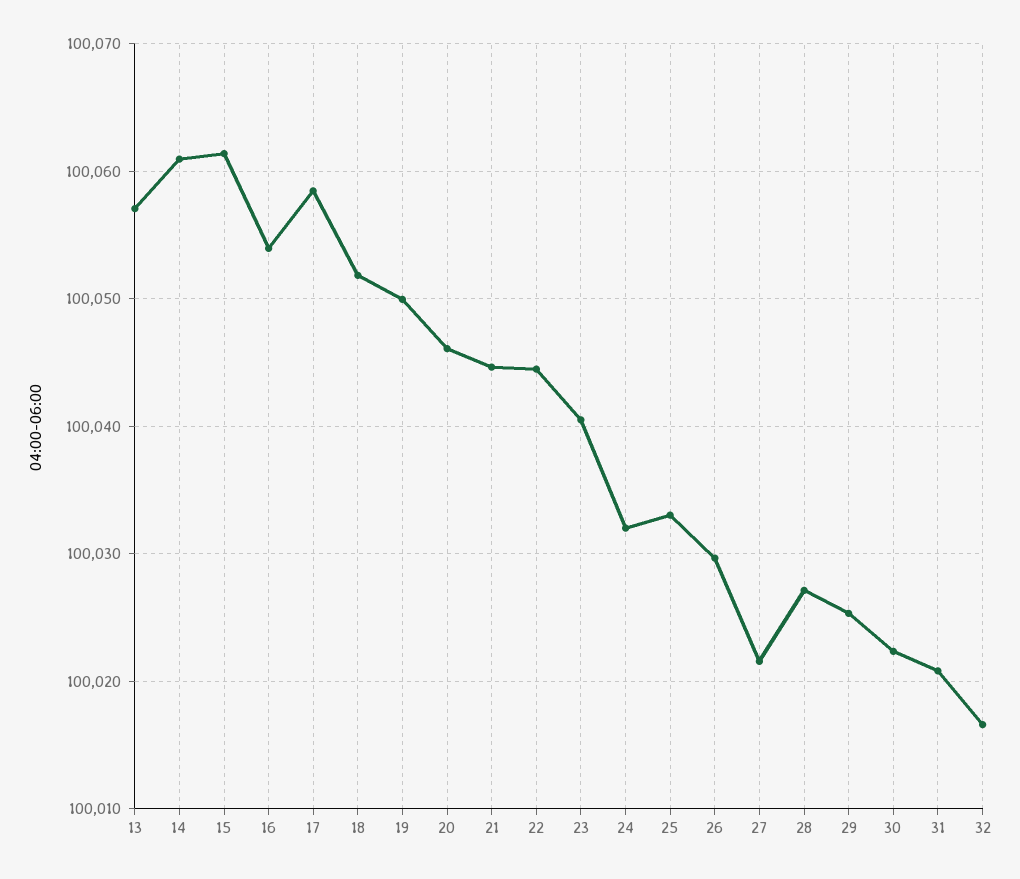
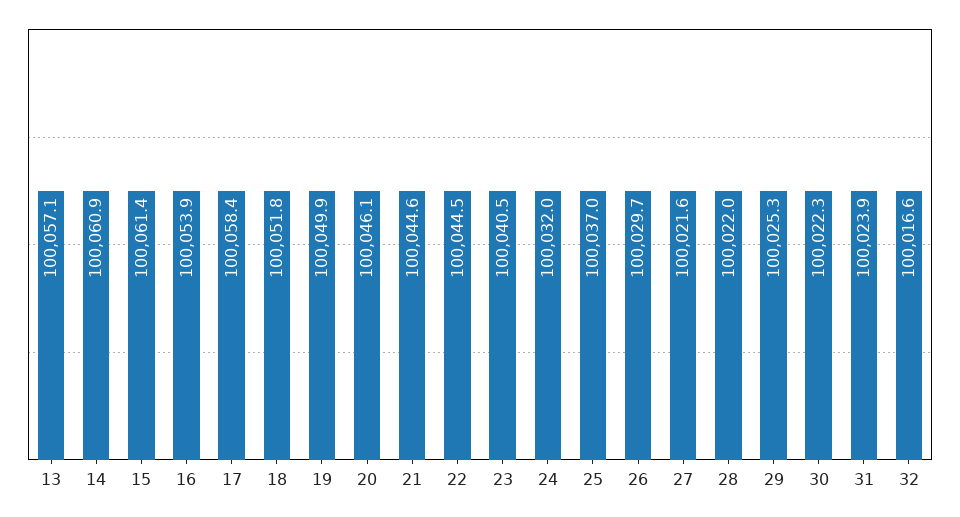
25: 100033 -> 100037
28: 100027 -> 100022
31: 100021 -> 100023.9

